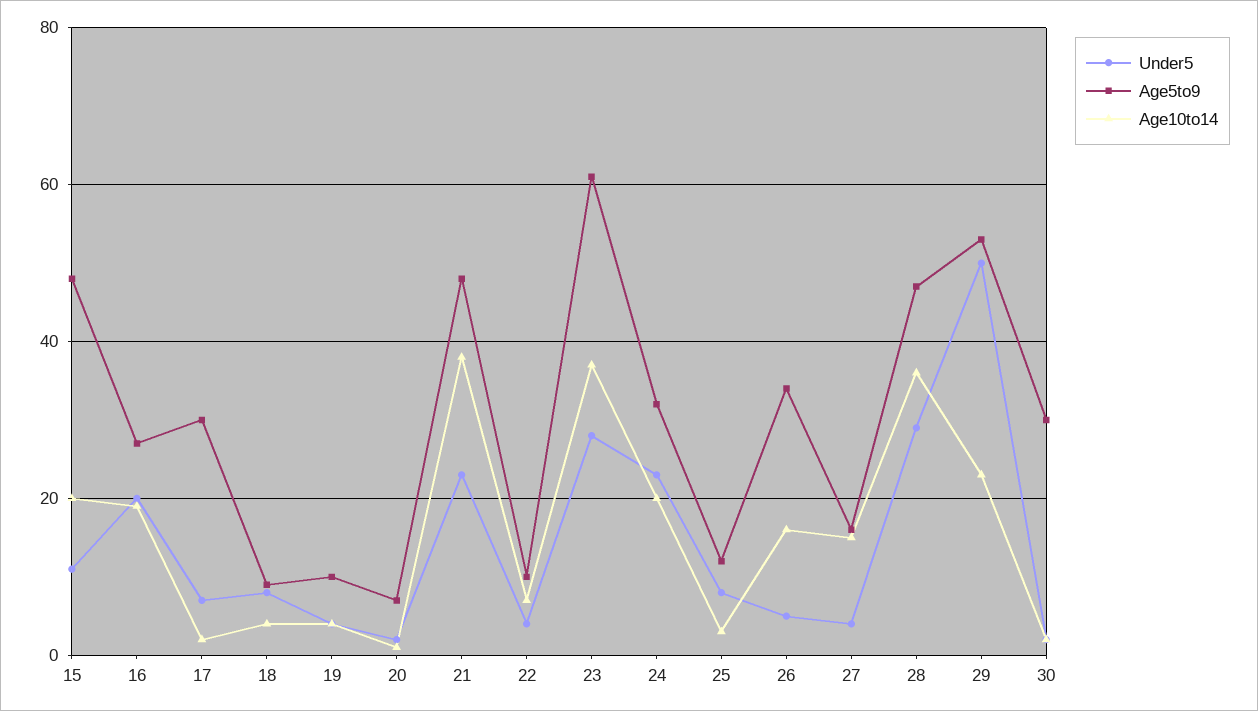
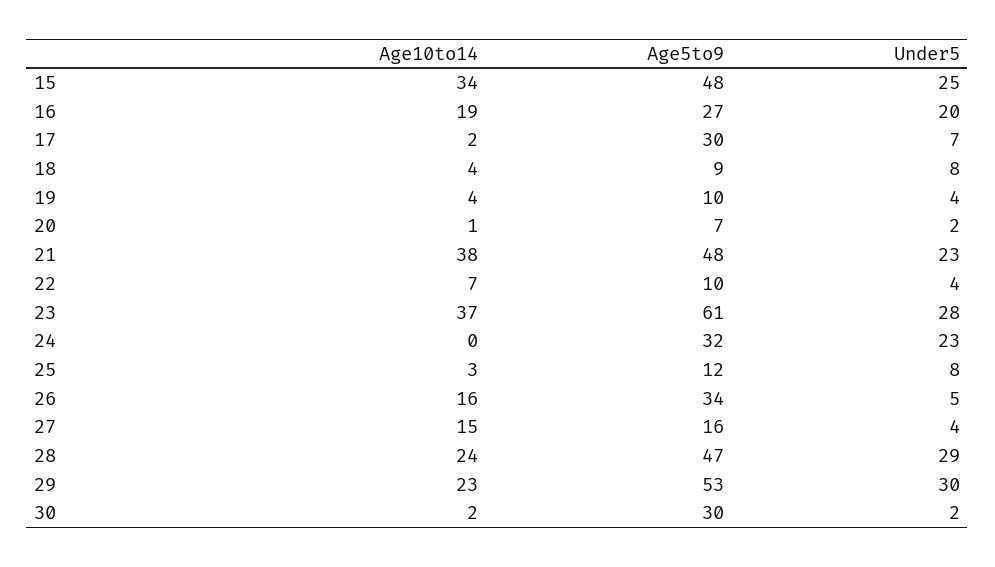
Under5, 15: 10 -> 25
Age10to14, 15: 20 -> 34
Age10to14, 24: 20 -> 0
Age10to14, 28: 35 -> 24
Under5, 29: 50 -> 30

